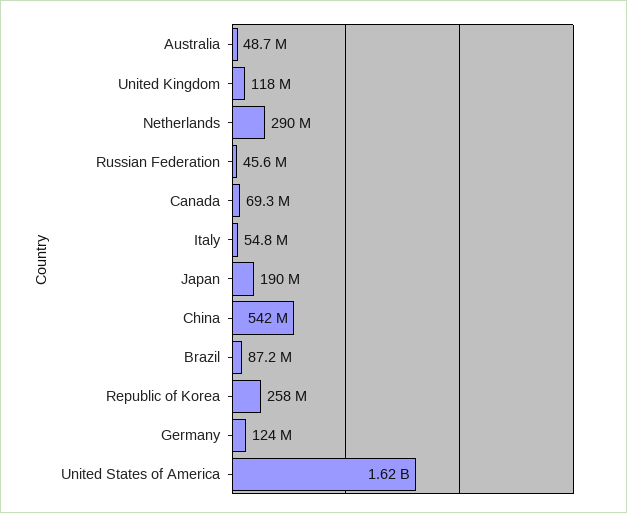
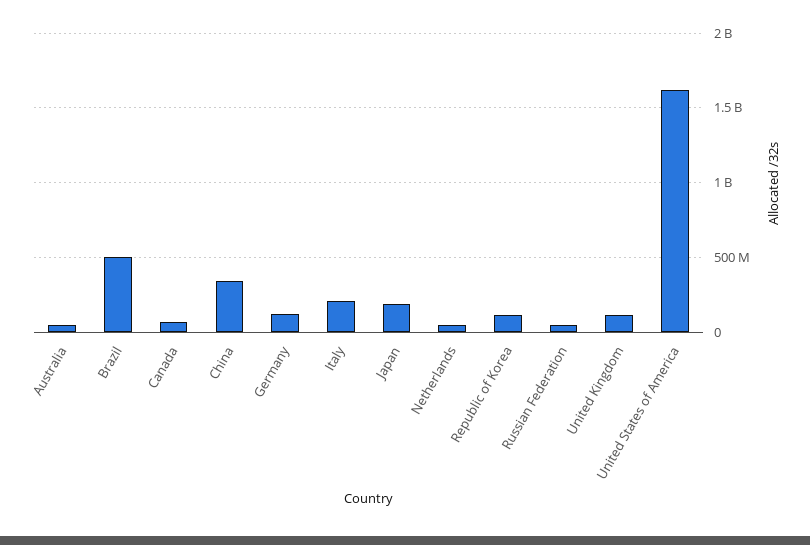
Netherlands: 290000000 -> 50000000
Italy: 54800000 -> 200000000
China: 542000000 -> 350000000
Brazil: 87200000 -> 500000000
Republic of Korea: 258000000 -> 100000000

